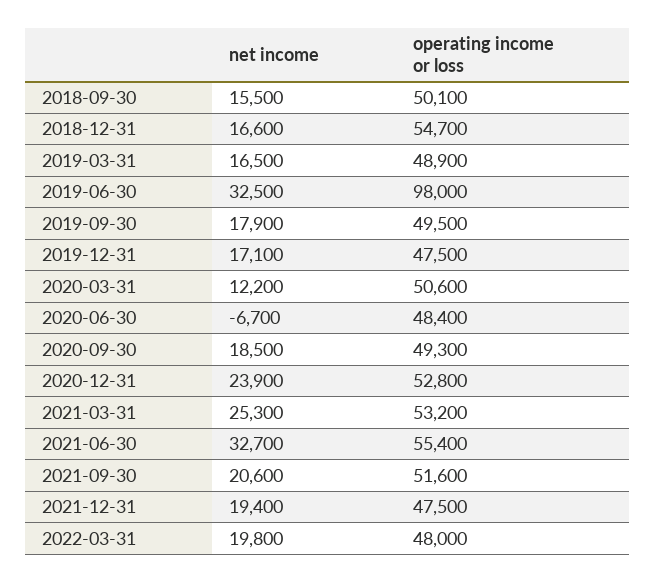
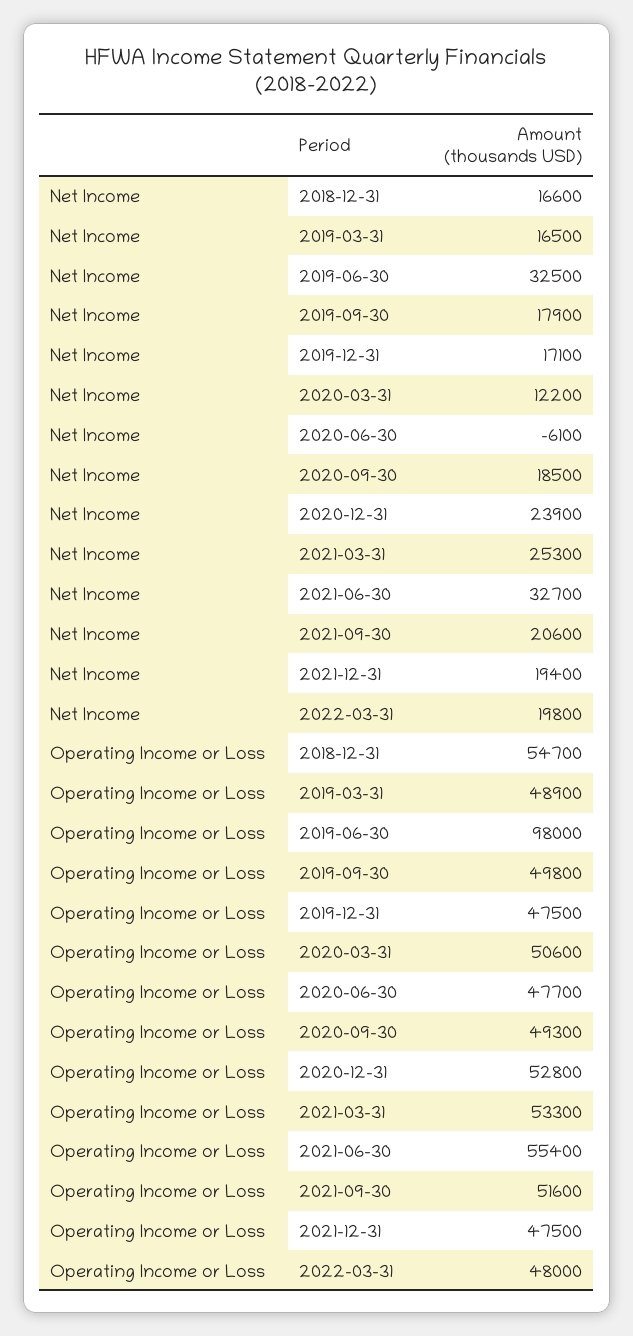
net income, 2018-09-30: 15500 -> none
operating income or loss, 2018-09-30: 50100 -> none
operating income or loss, 2019-09-30: 49500 -> 49800
net income, 2020-06-30: -6700 -> -6100
operating income or loss, 2020-06-30: 48400 -> 47700
operating income or loss, 2021-03-31: 53200 -> 53300

